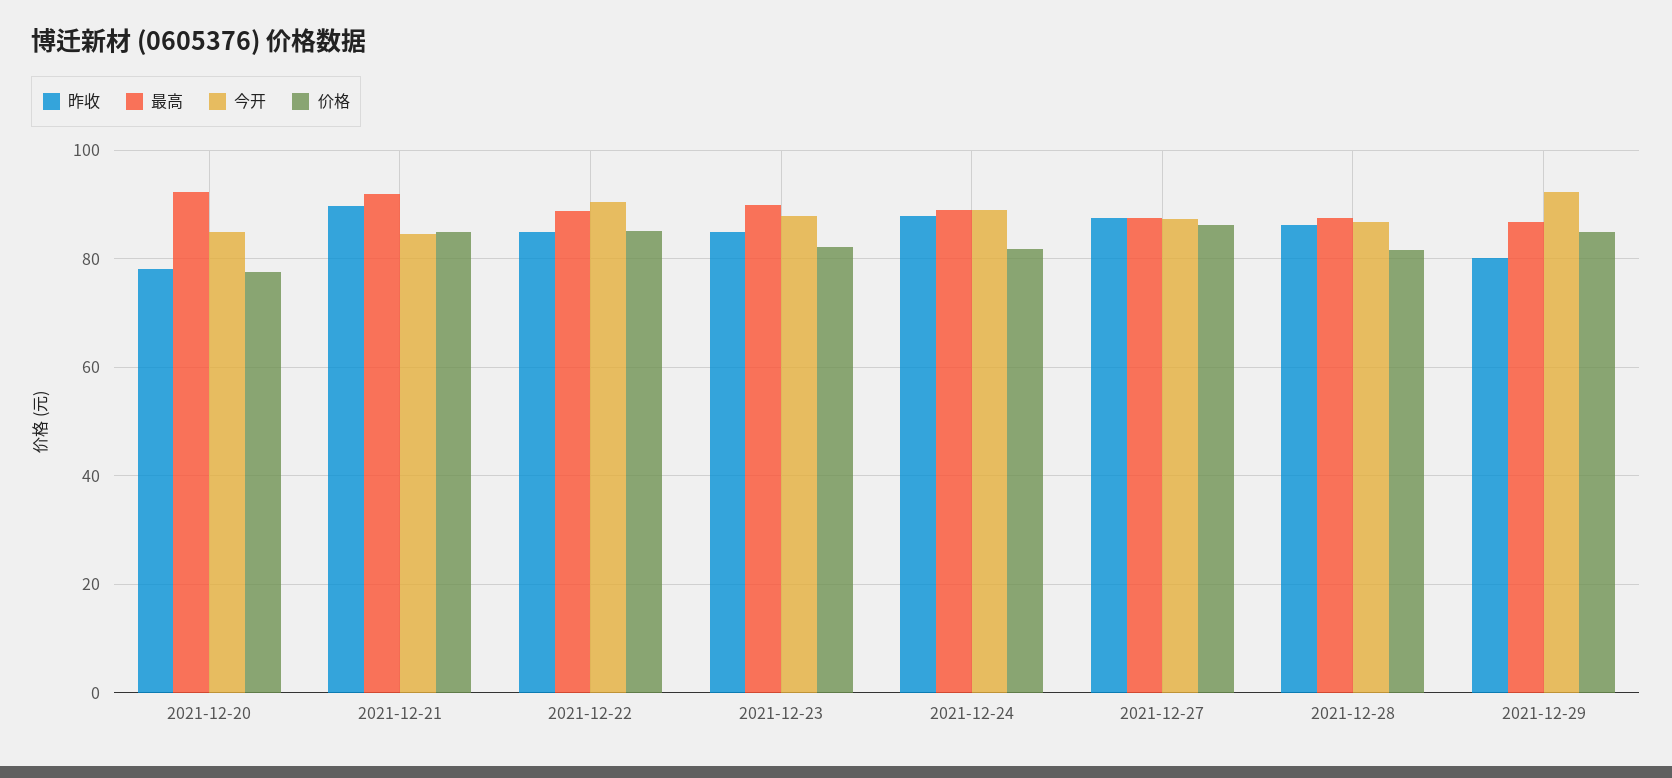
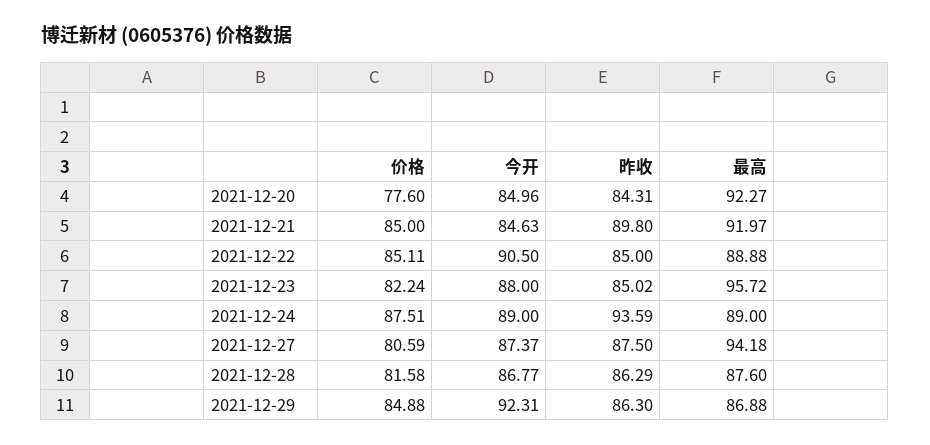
昨收, 2021-12-20: 78 -> 84.31
最高, 2021-12-23: 90 -> 95.72
昨收, 2021-12-24: 88 -> 93.59
价格, 2021-12-24: 82 -> 87.51
最高, 2021-12-27: 88 -> 94.18
价格, 2021-12-27: 86 -> 80.59
昨收, 2021-12-29: 80 -> 86.3

